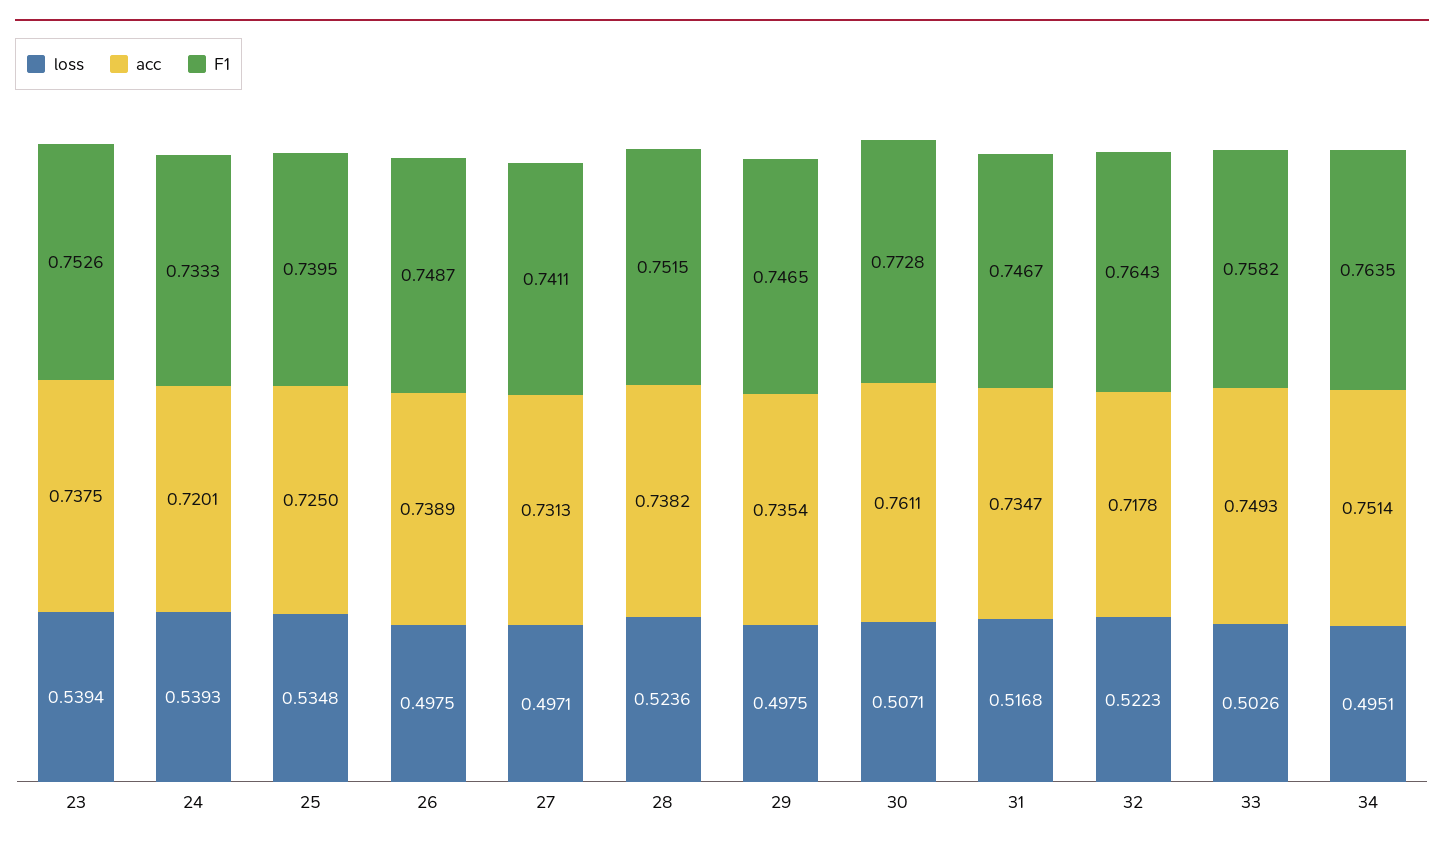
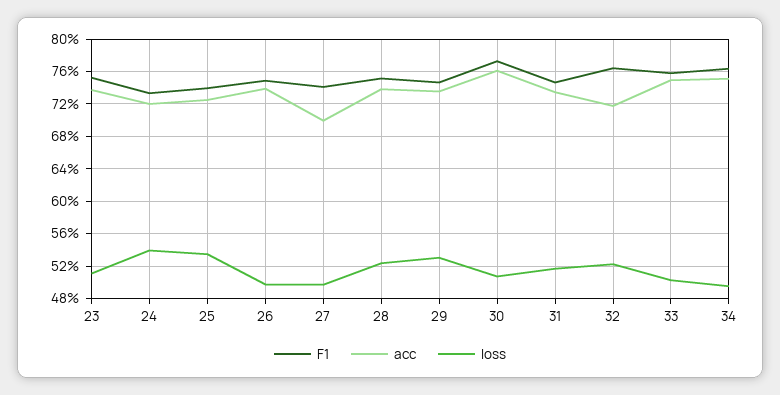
loss, 23: 0.5394 -> 0.51
acc, 27: 0.7313 -> 0.7
loss, 29: 0.4975 -> 0.53

